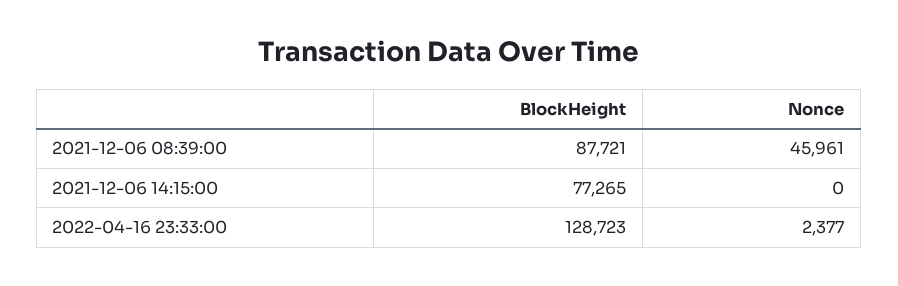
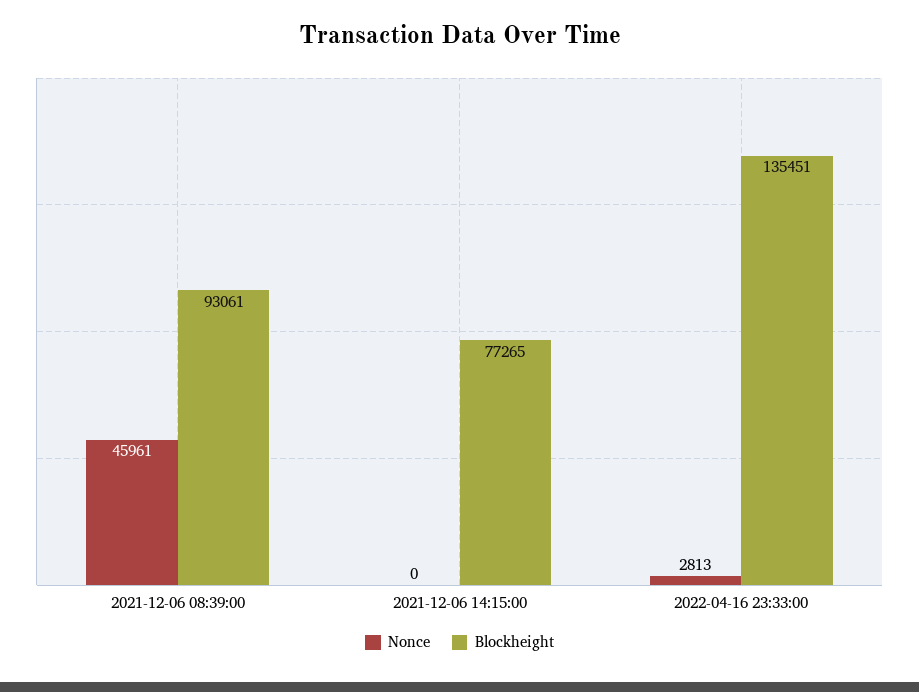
BlockHeight, 2021-12-06 08:39:00: 87721 -> 93061
BlockHeight, 2022-04-16 23:33:00: 128723 -> 135451
Nonce, 2022-04-16 23:33:00: 2377 -> 2813

